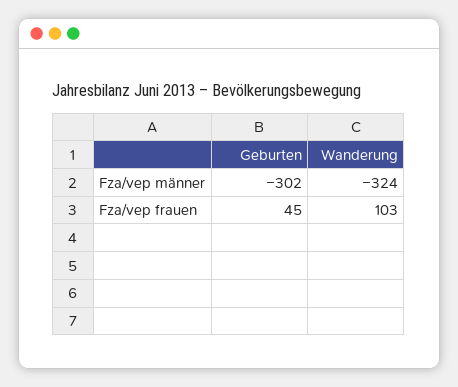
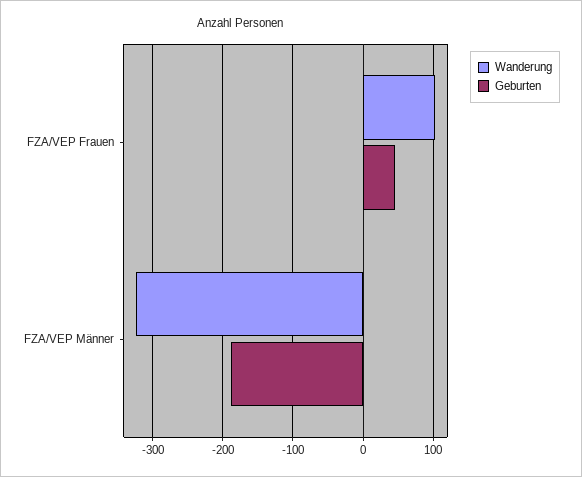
Geburten, Fza/vep männer: -302 -> -190

